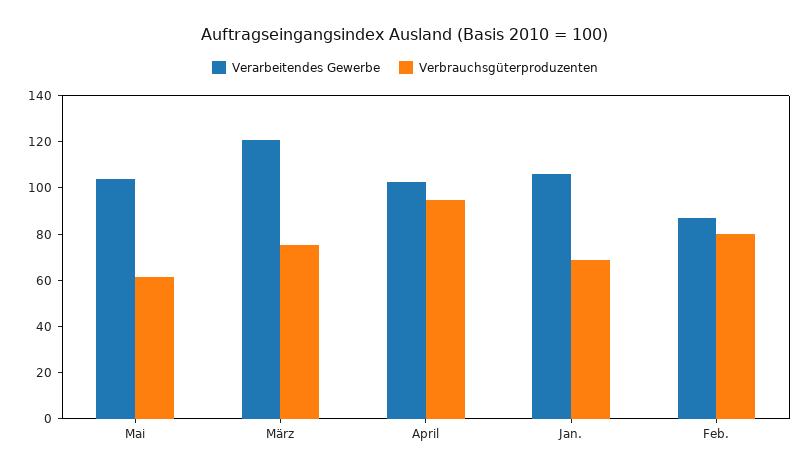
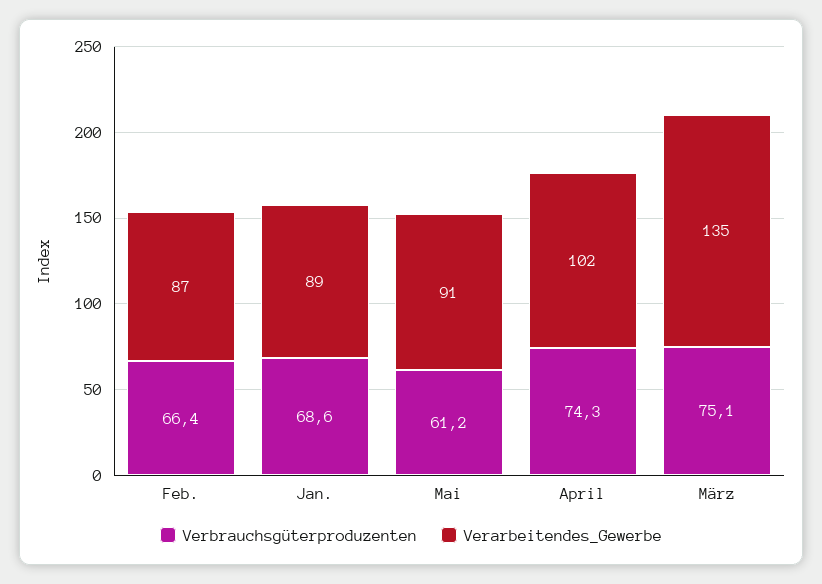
Verarbeitendes Gewerbe, Mai: 105 -> 91
Verarbeitendes Gewerbe, März: 120 -> 135
Verbrauchsgüterproduzenten, April: 95 -> 74.3
Verarbeitendes Gewerbe, Jan.: 105 -> 89
Verbrauchsgüterproduzenten, Feb.: 80 -> 66.4

